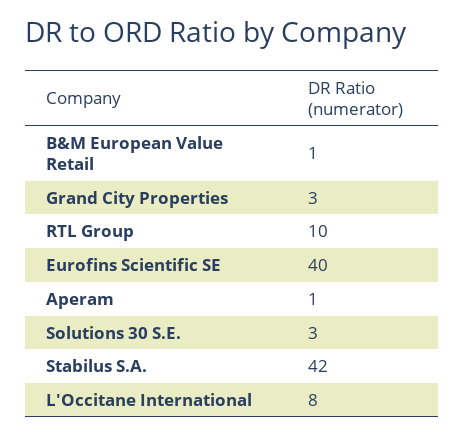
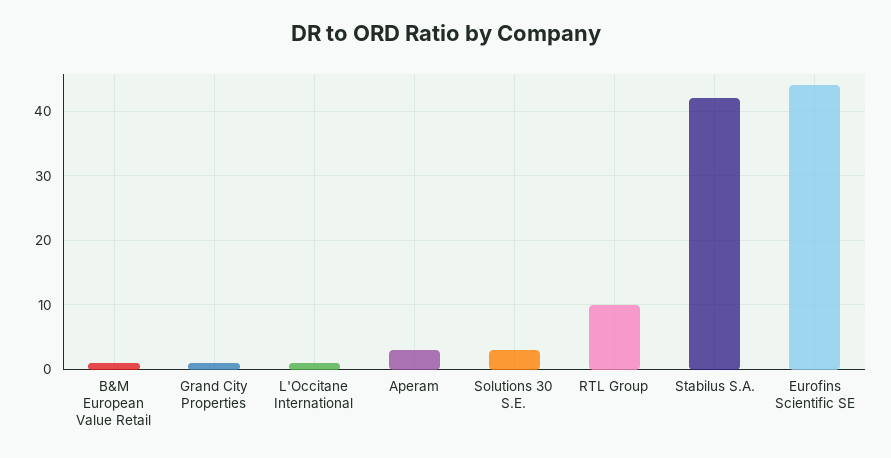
Grand City Properties: 3 -> 1
Eurofins Scientific SE: 40 -> 44
Aperam: 1 -> 3
L'Occitane International: 8 -> 1

